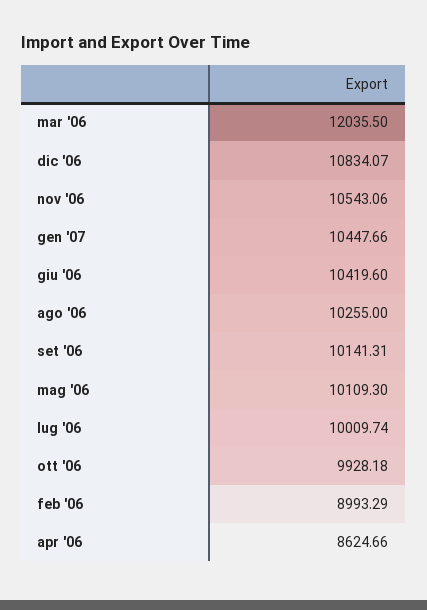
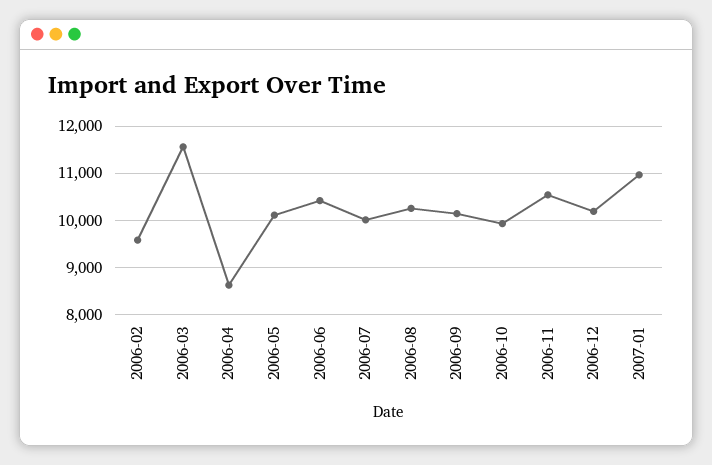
mar '06: 12035.5 -> 11600
dic '06: 10834.07 -> 10200
gen '07: 10447.66 -> 11000
feb '06: 8993.29 -> 9600

